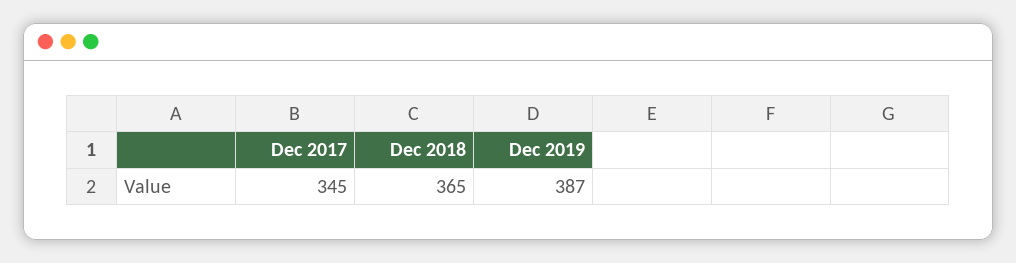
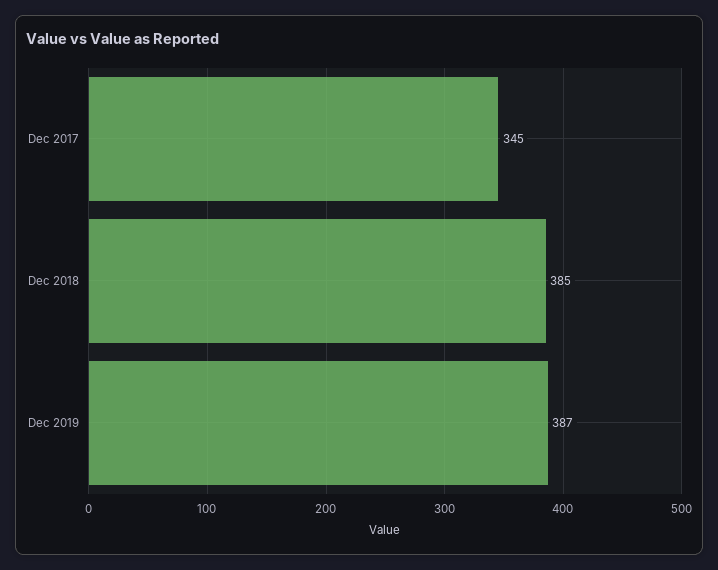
Dec 2018: 365 -> 385

